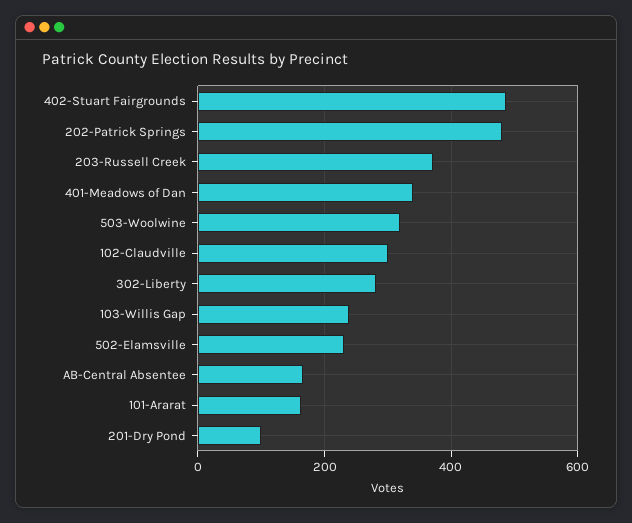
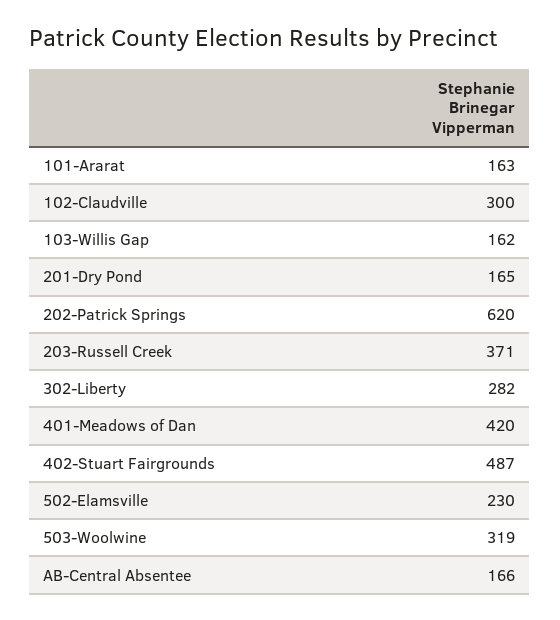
202-Patrick Springs: 480 -> 620
401-Meadows of Dan: 340 -> 420
103-Willis Gap: 240 -> 162
201-Dry Pond: 100 -> 165

